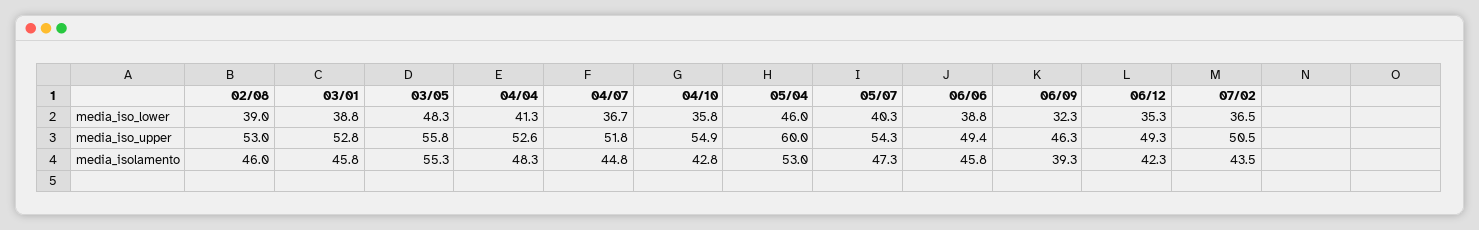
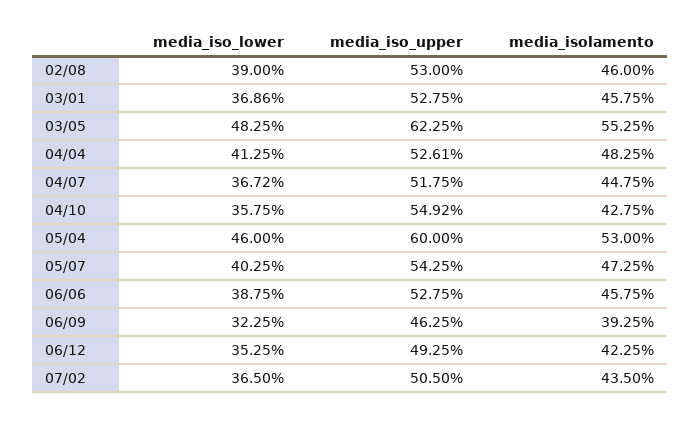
03/01, media_iso_lower: 38.8 -> 36.86
03/05, media_iso_upper: 55.8 -> 62.25
06/06, media_iso_upper: 49.4 -> 52.75

